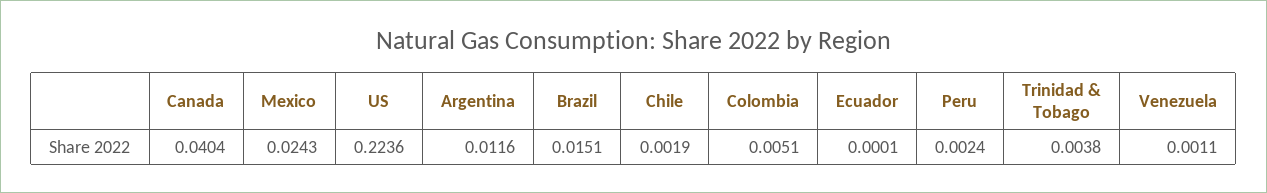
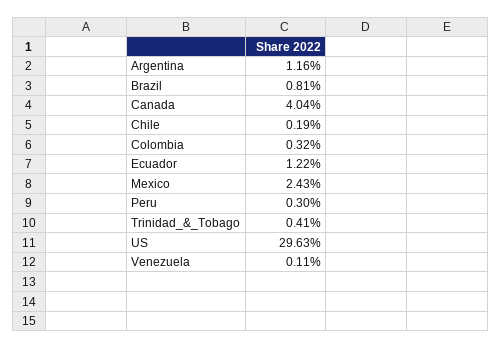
US: 0.2236 -> 0.2963
Brazil: 0.0151 -> 0.0081
Colombia: 0.0051 -> 0.0032
Ecuador: 0.0001 -> 0.0122
Peru: 0.0024 -> 0.003
Trinidad & Tobago: 0.0038 -> 0.0041

